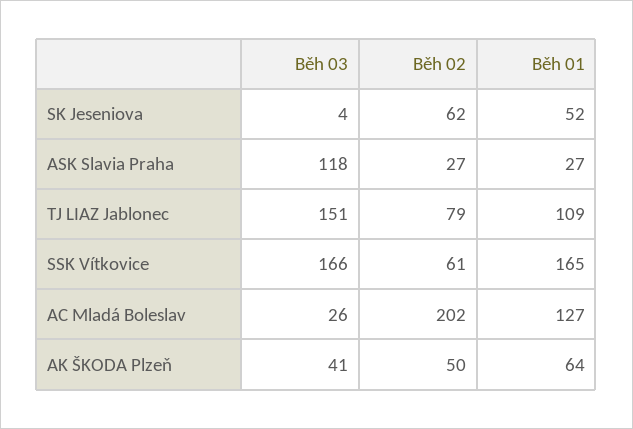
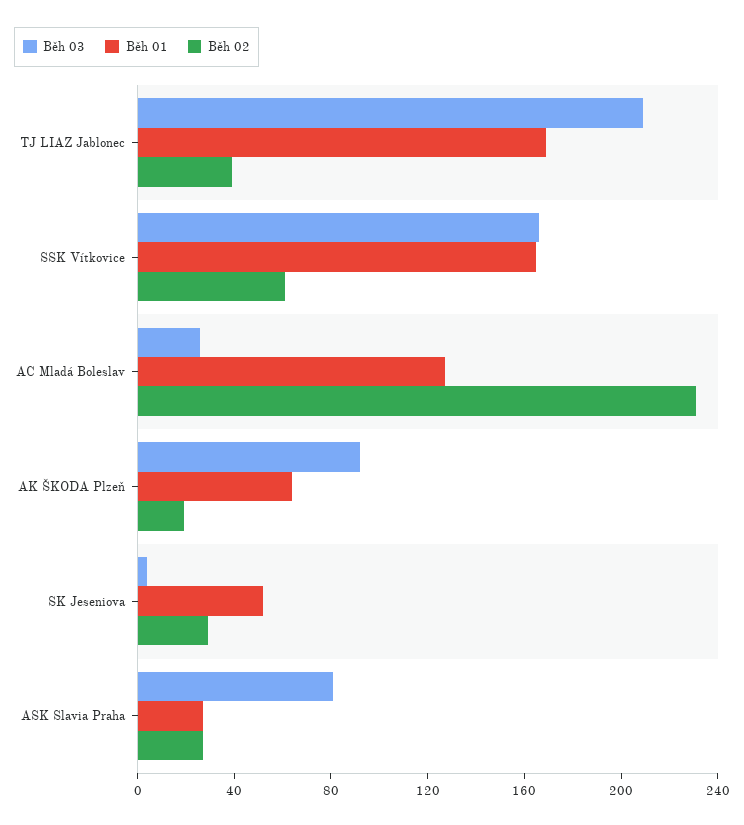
Běh 02, SK Jeseniova: 62 -> 30
Běh 03, ASK Slavia Praha: 118 -> 80
Běh 03, TJ LIAZ Jablonec: 151 -> 210
Běh 02, TJ LIAZ Jablonec: 79 -> 40
Běh 01, TJ LIAZ Jablonec: 109 -> 170
Běh 02, AC Mladá Boleslav: 202 -> 230
Běh 03, AK ŠKODA Plzeň: 41 -> 90
Běh 02, AK ŠKODA Plzeň: 50 -> 20

